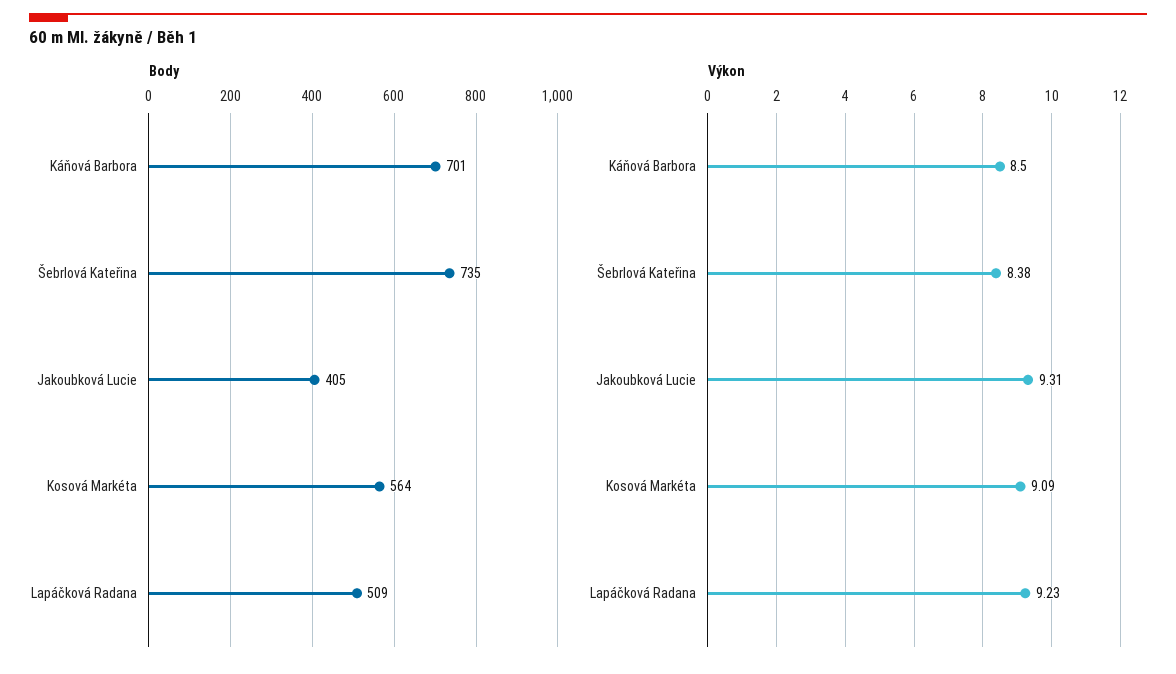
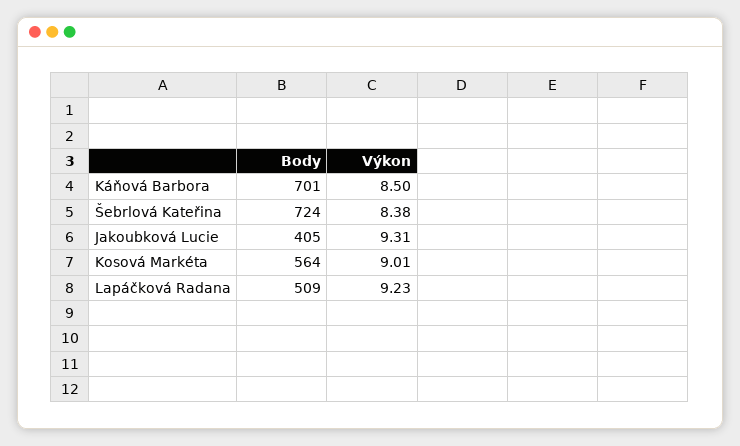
Body, Šebrlová Kateřina: 735 -> 724
Výkon, Kosová Markéta: 9.09 -> 9.01

